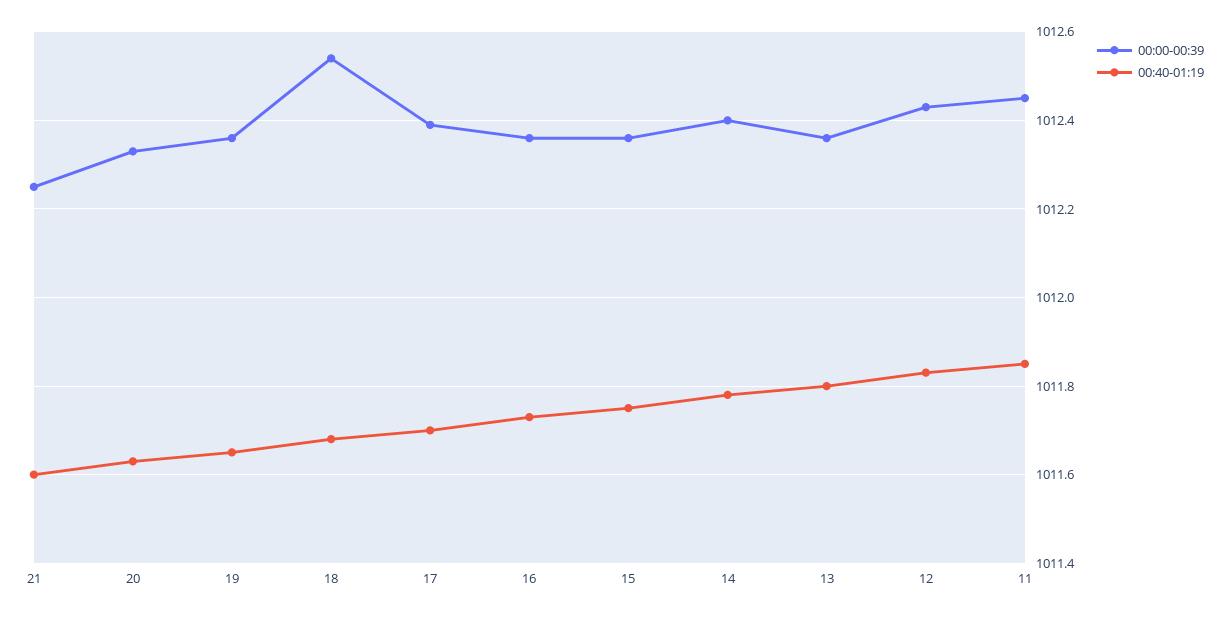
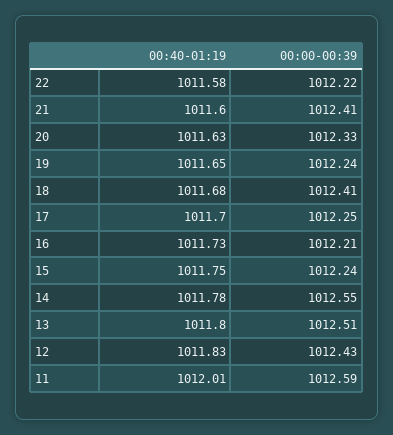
00:00-00:39, 21: 1012.25 -> 1012.41
00:00-00:39, 19: 1012.35 -> 1012.24
00:00-00:39, 18: 1012.55 -> 1012.41
00:00-00:39, 17: 1012.4 -> 1012.25
00:00-00:39, 16: 1012.35 -> 1012.21
00:00-00:39, 15: 1012.35 -> 1012.24
00:00-00:39, 14: 1012.4 -> 1012.55
00:00-00:39, 13: 1012.35 -> 1012.51
00:00-00:39, 11: 1012.45 -> 1012.59
00:40-01:19, 11: 1011.85 -> 1012.01
00:40-01:19, 22: none -> 1011.58
00:00-00:39, 22: none -> 1012.22

